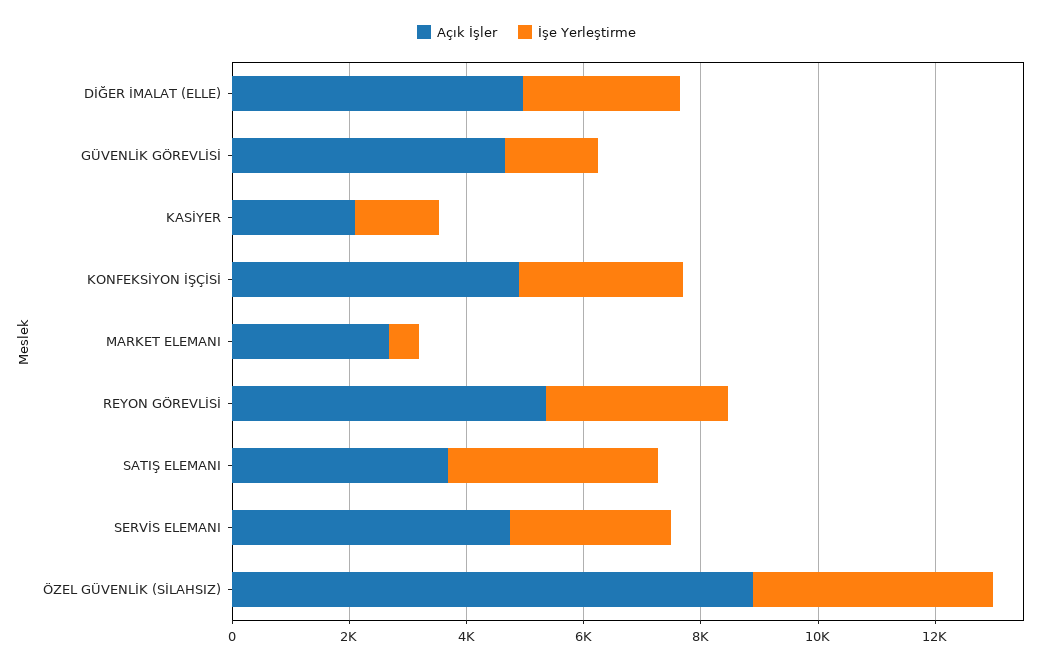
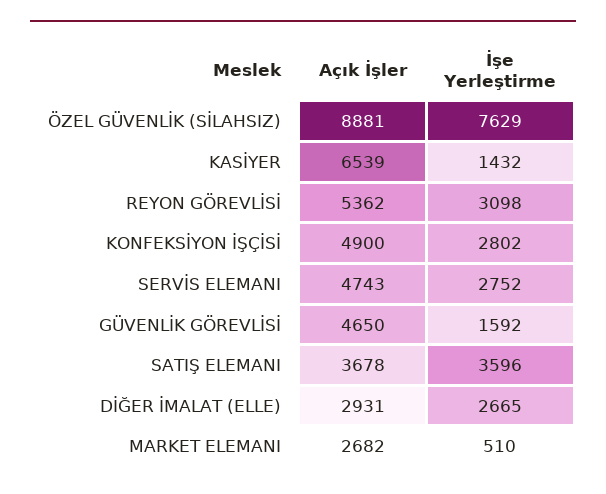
Açık İşler, DİĞER İMALAT (ELLE): 5000 -> 2931
Açık İşler, KASİYER: 2000 -> 6539
İşe Yerleştirme, ÖZEL GÜVENLİK (SİLAHSIZ): 4000 -> 7629

